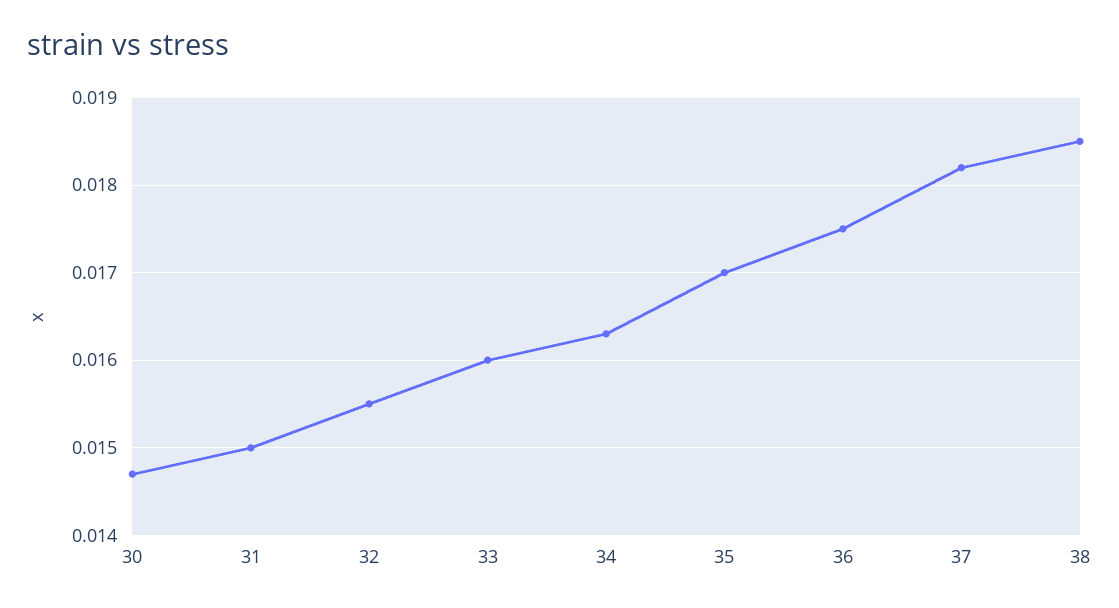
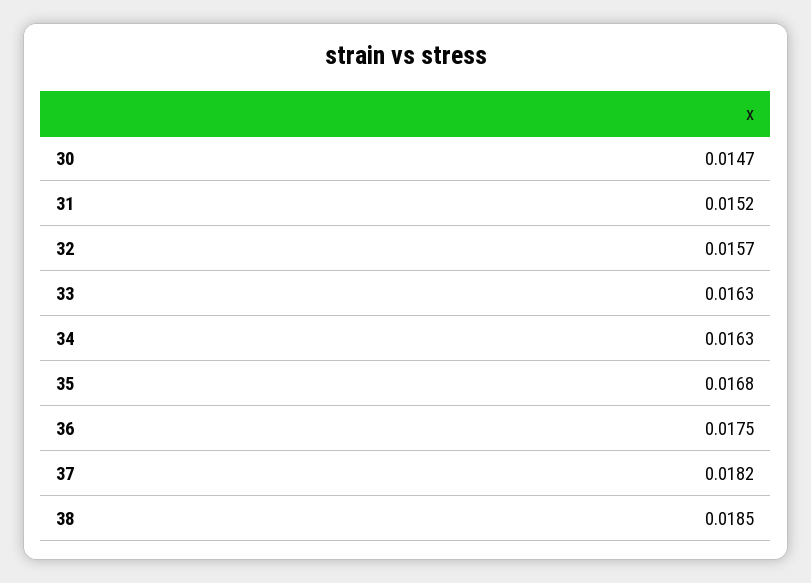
31: 0.015 -> 0.0152
32: 0.0155 -> 0.0157
33: 0.016 -> 0.0163
35: 0.017 -> 0.0168

